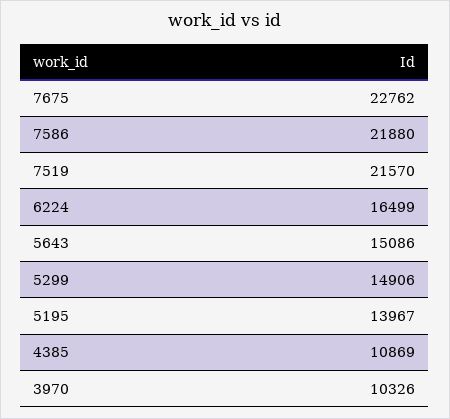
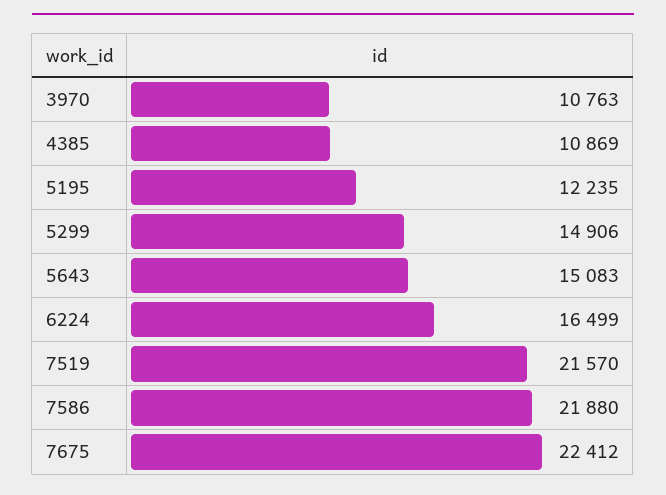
7675: 22762 -> 22412
5643: 15086 -> 15083
5195: 13967 -> 12235
3970: 10326 -> 10763

